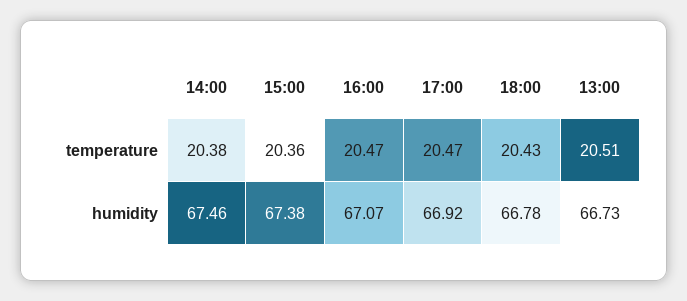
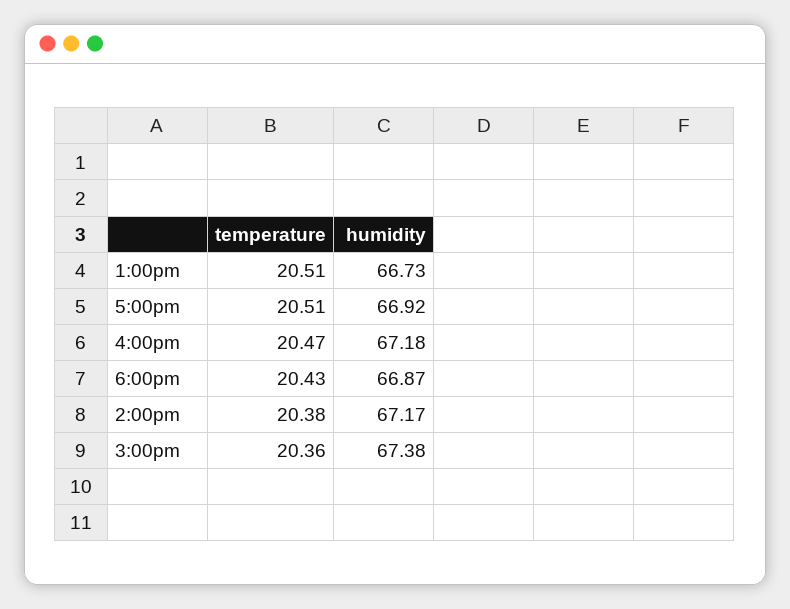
17:00, temperature: 20.47 -> 20.51
14:00, humidity: 67.46 -> 67.17
16:00, humidity: 67.07 -> 67.18
18:00, humidity: 66.78 -> 66.87

